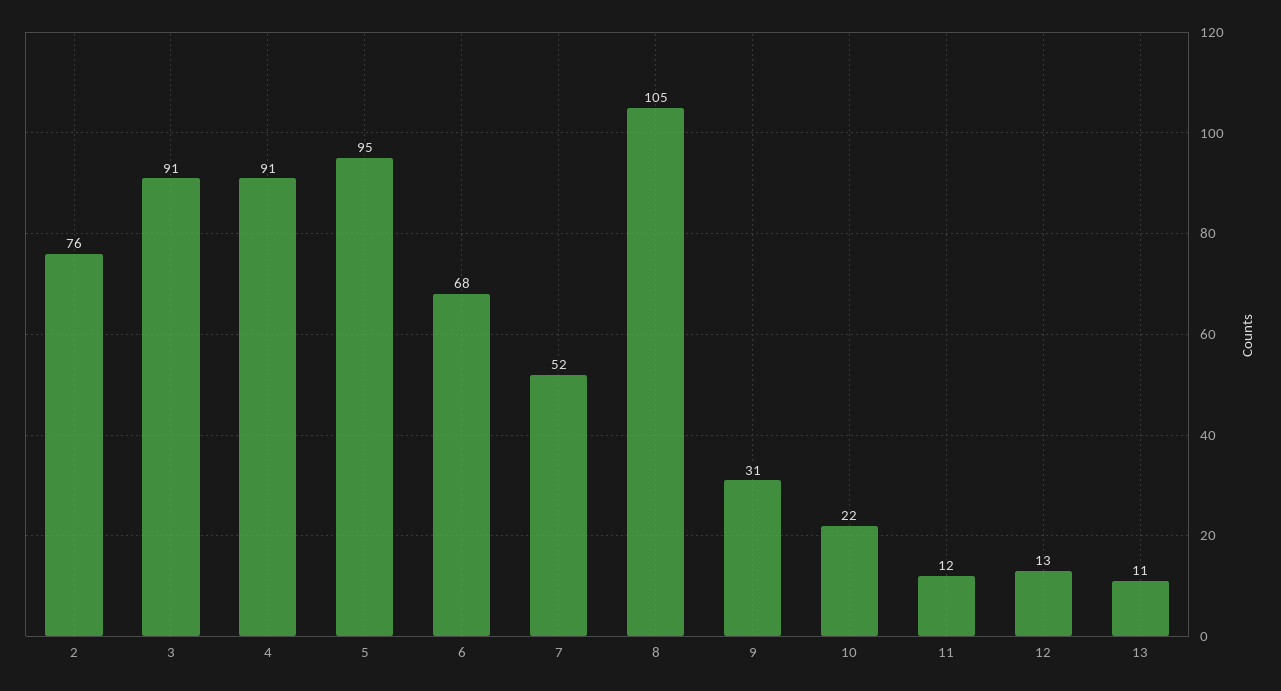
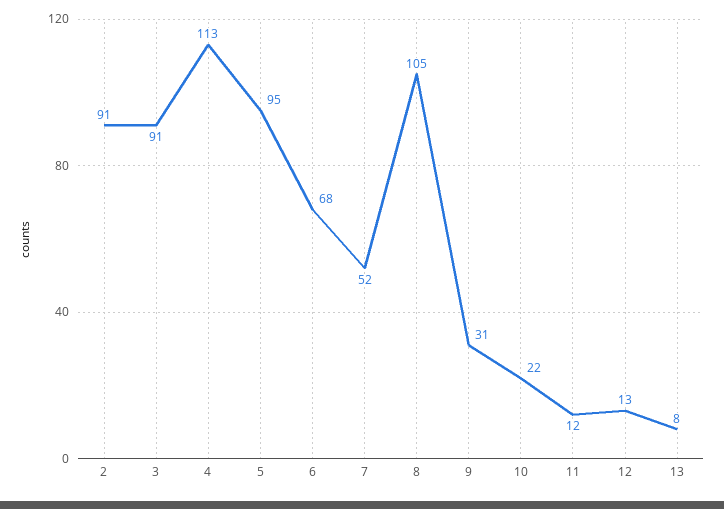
2: 76 -> 91
4: 91 -> 113
13: 11 -> 8

